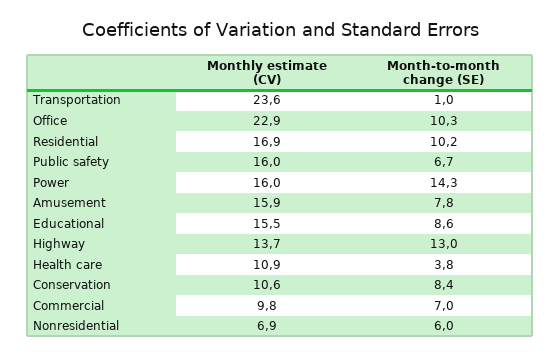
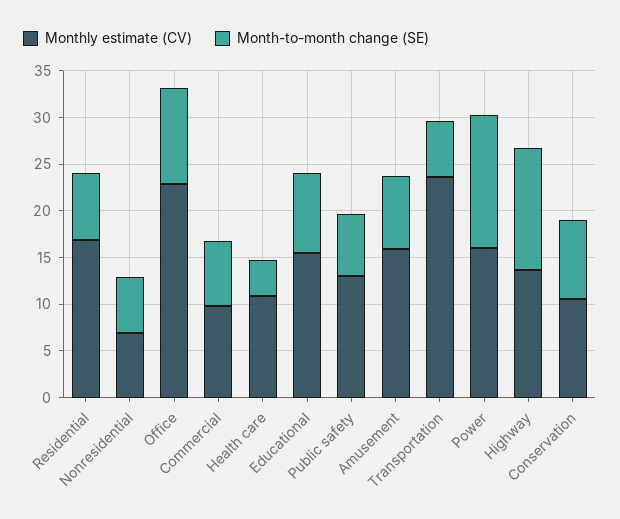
Month-to-month change (SE), Transportation: 1 -> 6
Month-to-month change (SE), Residential: 10.2 -> 7
Monthly estimate (CV), Public safety: 16 -> 13

